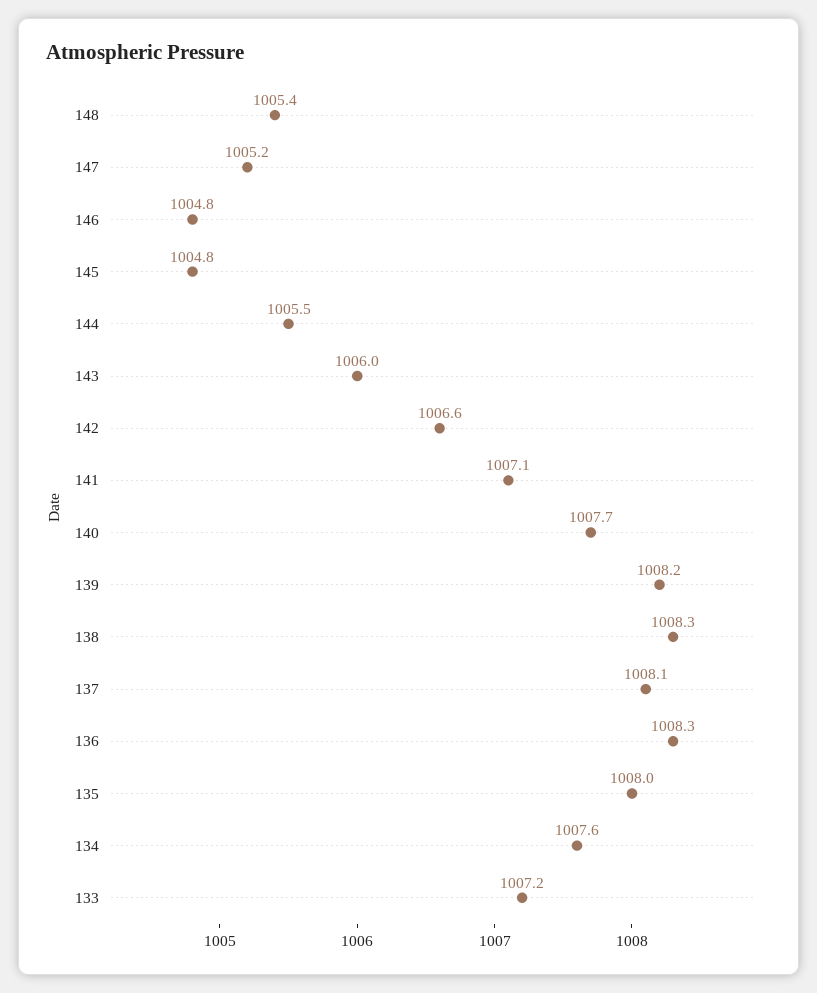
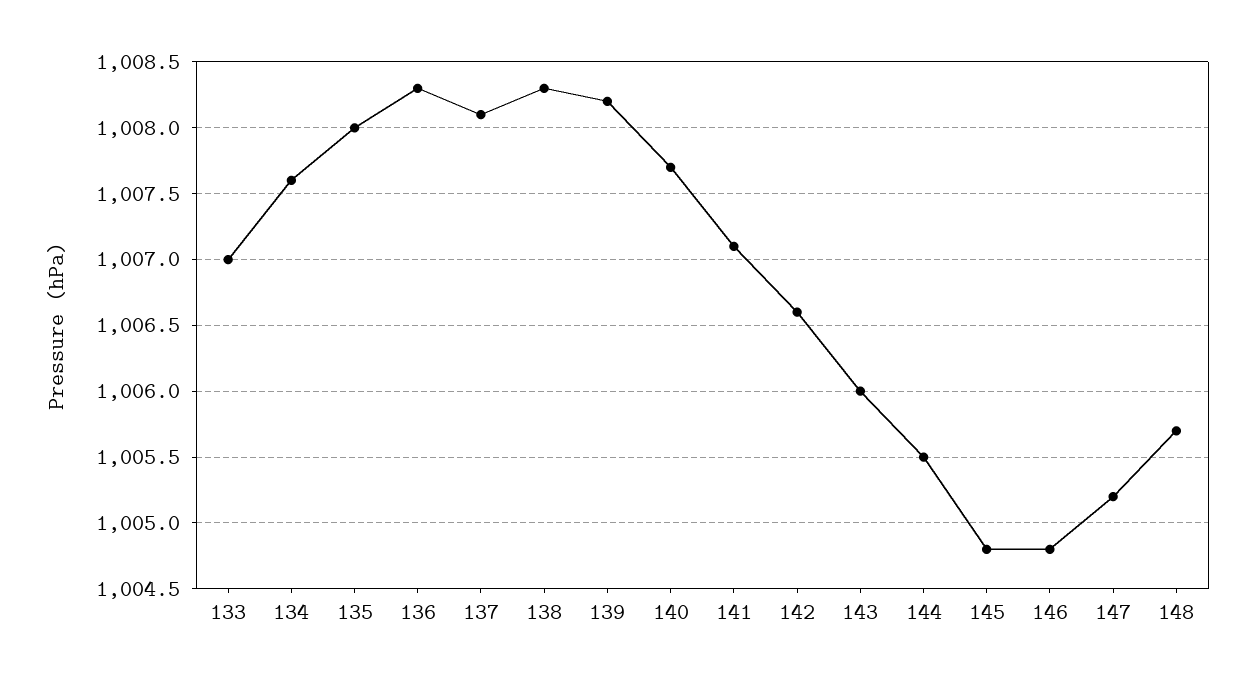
148: 1005.4 -> 1005.7
133: 1007.2 -> 1007

